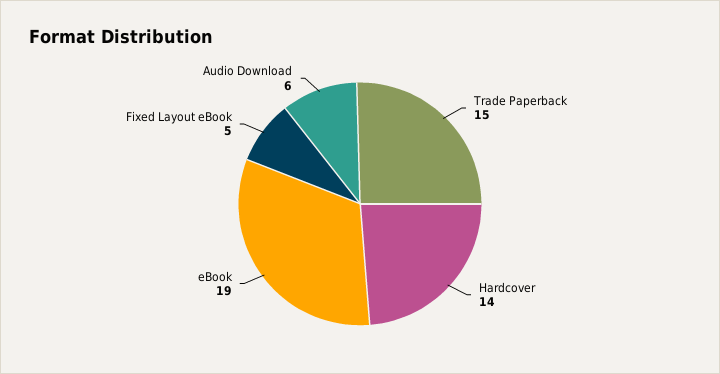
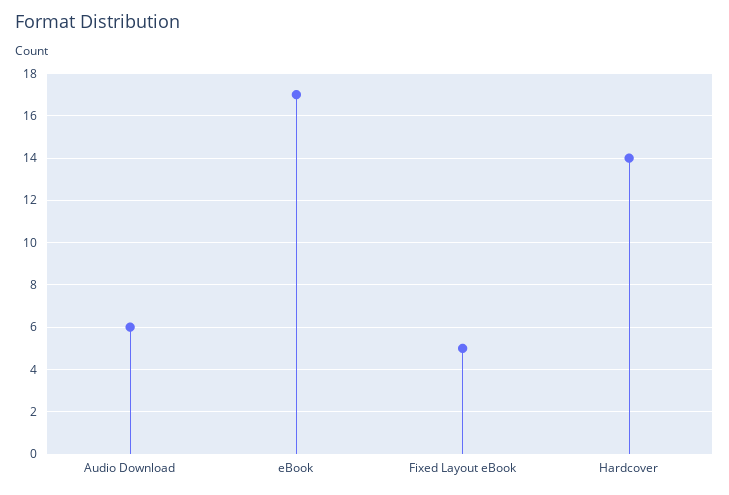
Trade Paperback: 15 -> none
eBook: 19 -> 17

